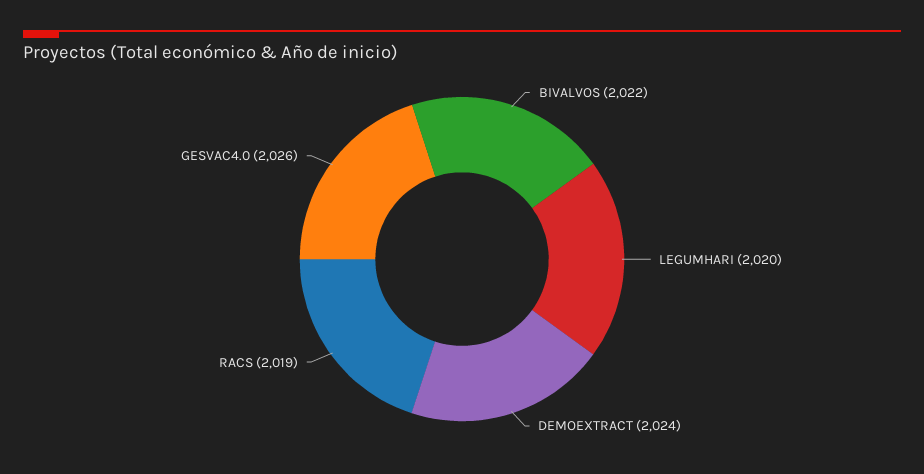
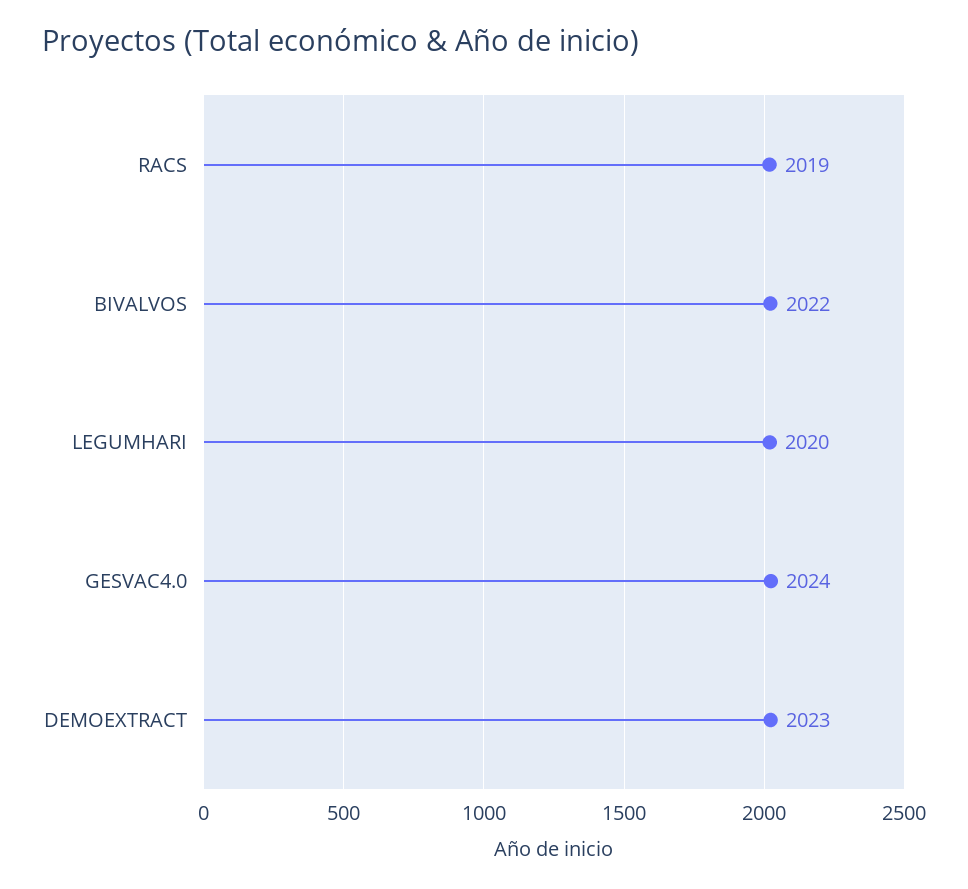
DEMOEXTRACT: 2024 -> 2023
GESVAC4.0: 2026 -> 2024

